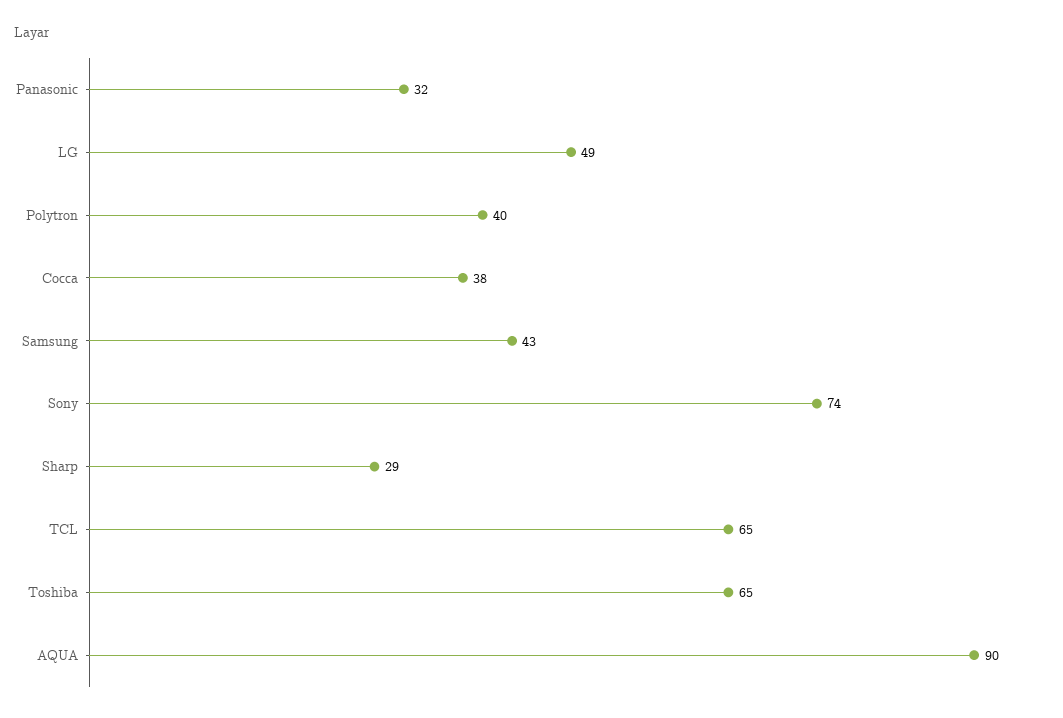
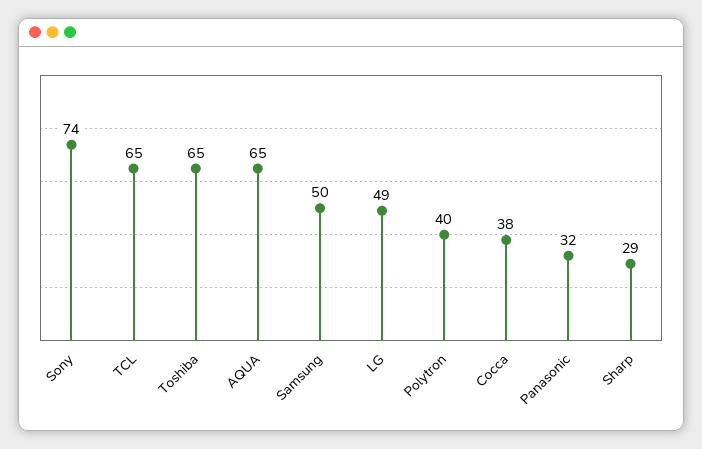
Samsung: 43 -> 50
AQUA: 90 -> 65

